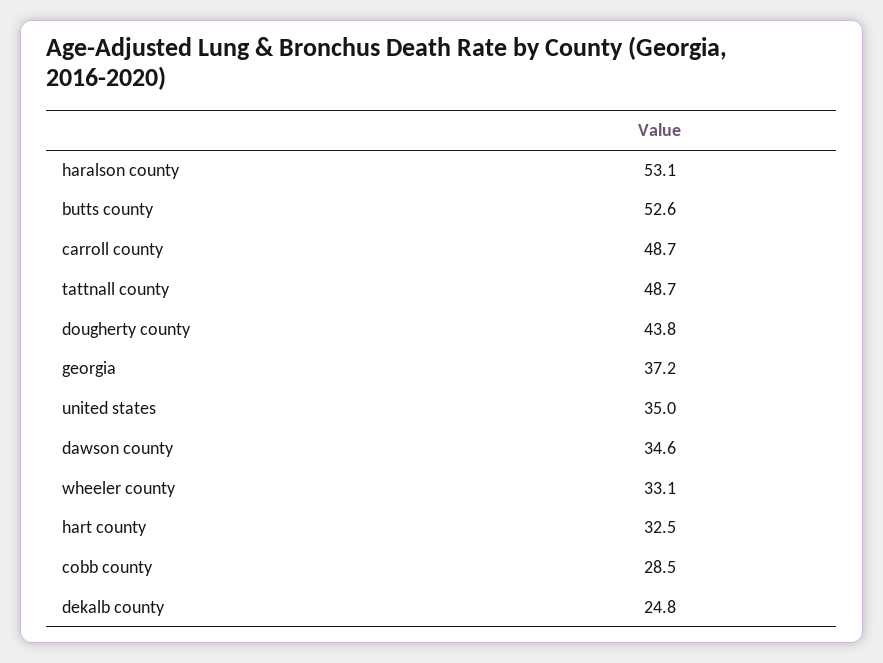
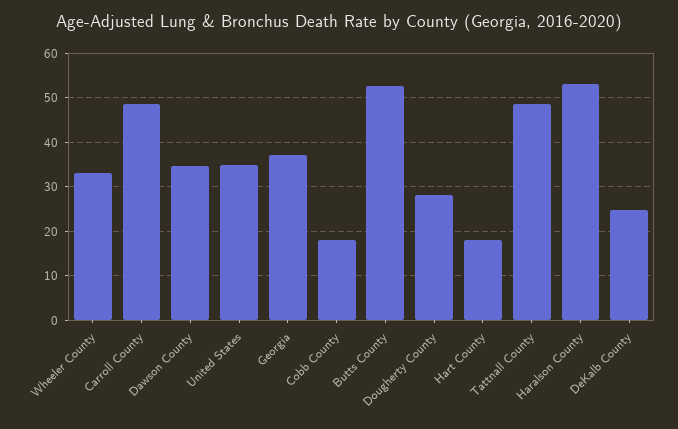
dougherty county: 43.8 -> 28
hart county: 32.5 -> 18
cobb county: 28.5 -> 18

